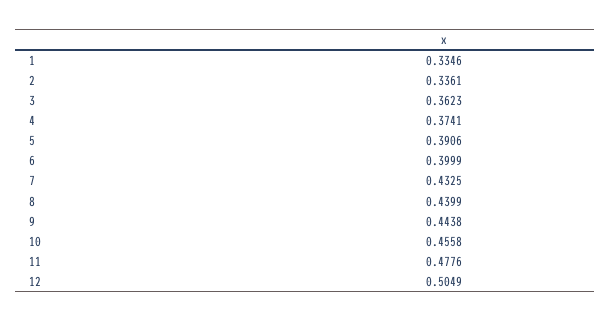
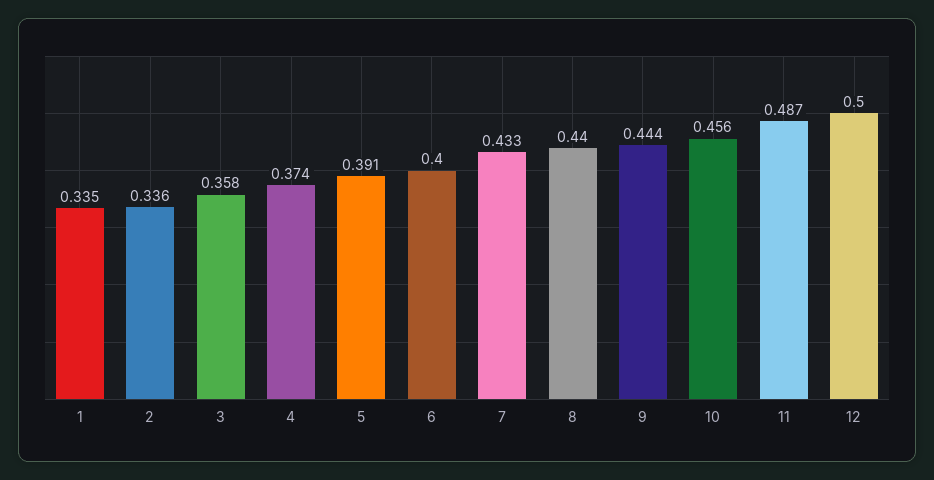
3: 0.3623 -> 0.358
11: 0.4776 -> 0.487
12: 0.5049 -> 0.5

